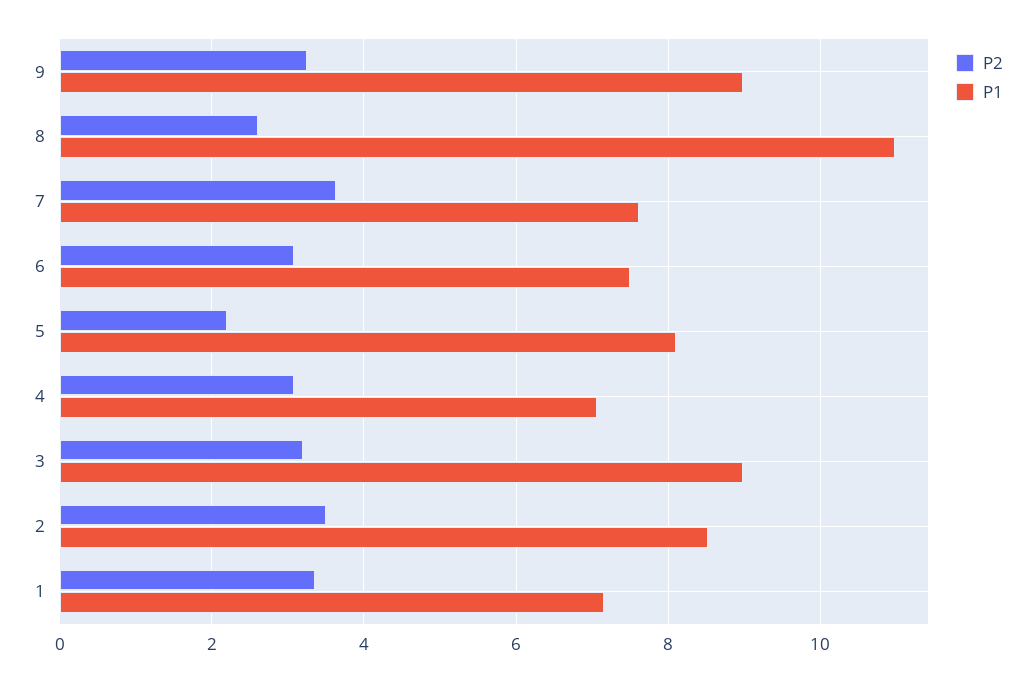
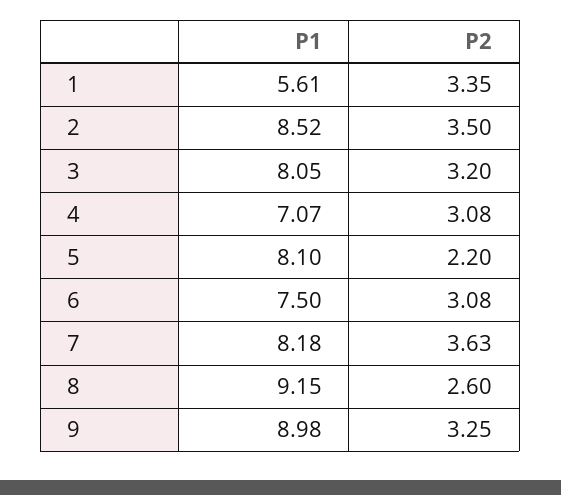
P1, 8: 11 -> 9.15
P1, 7: 7.6 -> 8.18
P1, 3: 9 -> 8.05
P1, 1: 7.2 -> 5.61

